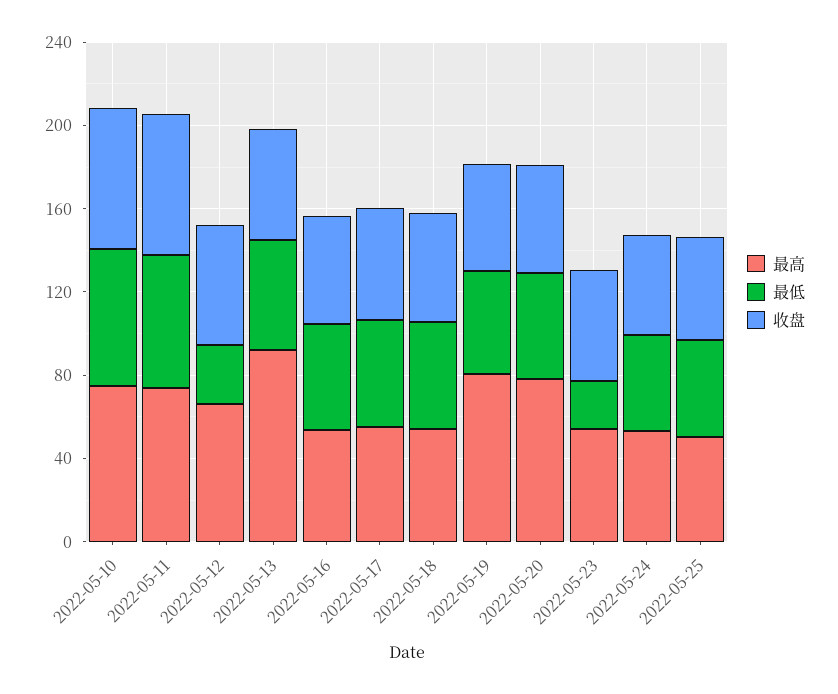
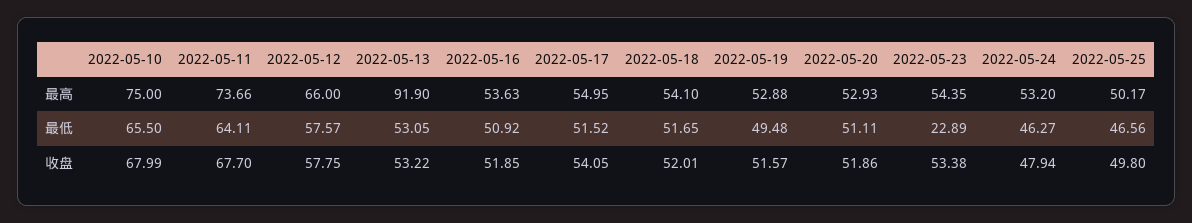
最低, 2022-05-12: 30 -> 57.57
最高, 2022-05-19: 80 -> 52.88
最高, 2022-05-20: 80 -> 52.93

